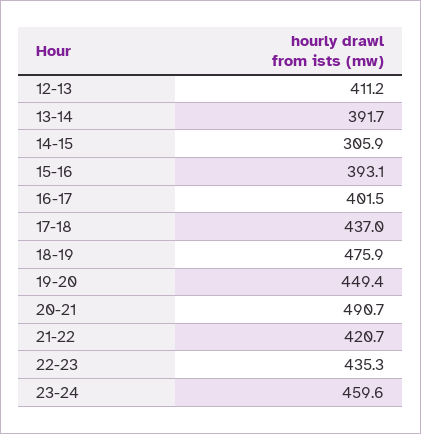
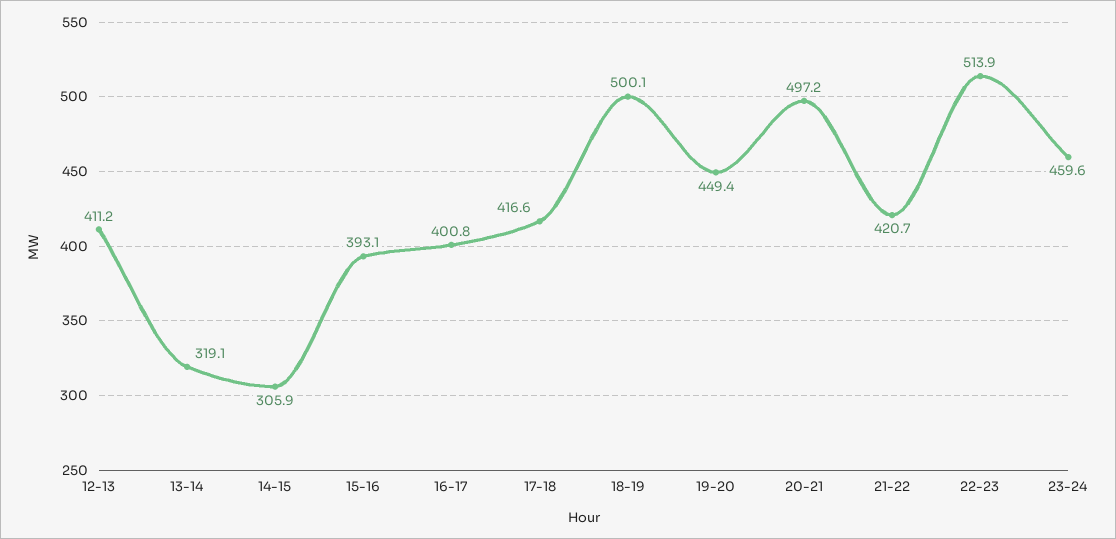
13-14: 391.7 -> 319.1
16-17: 401.5 -> 400.8
17-18: 437 -> 416.6
18-19: 475.9 -> 500.1
20-21: 490.7 -> 497.2
22-23: 435.3 -> 513.9

